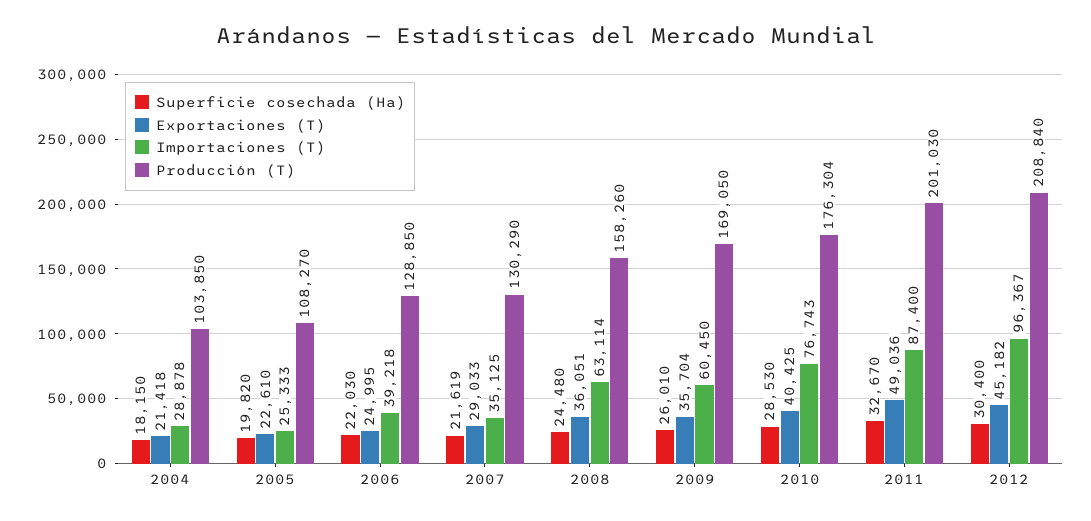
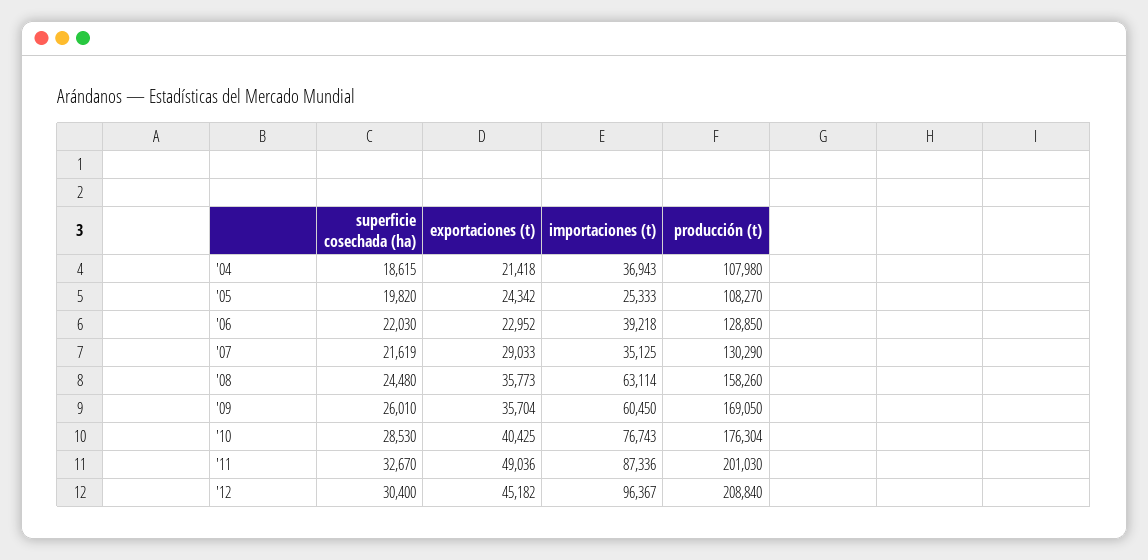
Superficie cosechada (Ha), 2004: 18150 -> 18615
Importaciones (T), 2004: 28878 -> 36943
Producción (T), 2004: 103850 -> 107980
Exportaciones (T), 2005: 22610 -> 24342
Exportaciones (T), 2006: 24995 -> 22952
Exportaciones (T), 2008: 36051 -> 35773
Importaciones (T), 2011: 87400 -> 87336

